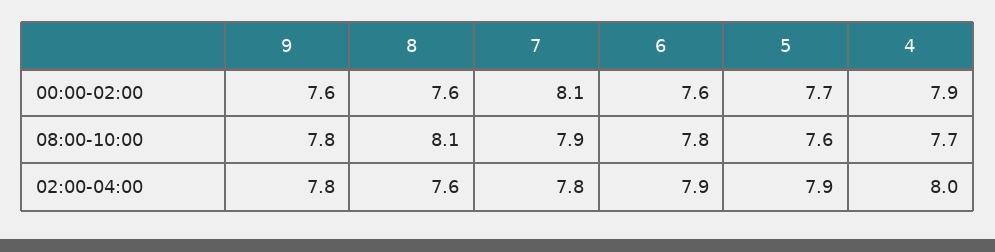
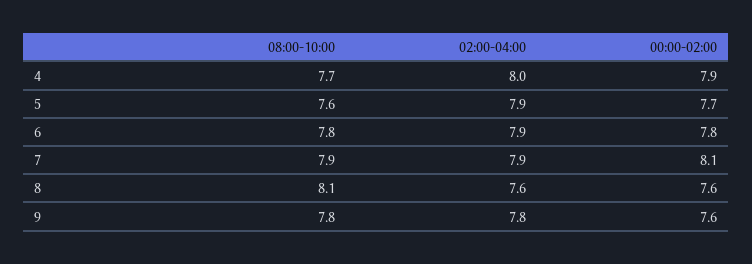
6, 00:00-02:00: 7.6 -> 7.8
7, 02:00-04:00: 7.8 -> 7.9

